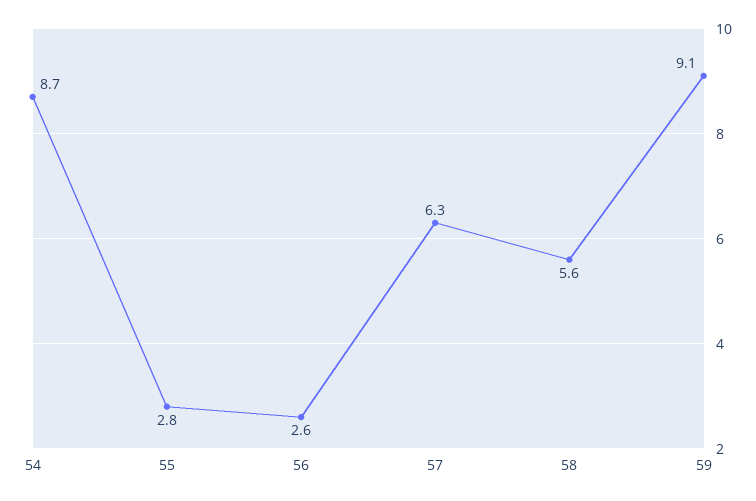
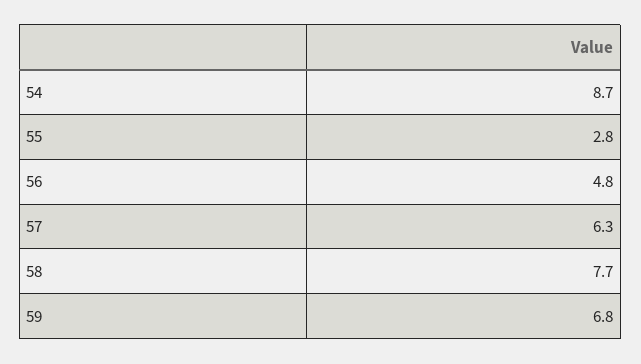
56: 2.6 -> 4.8
58: 5.6 -> 7.7
59: 9.1 -> 6.8

